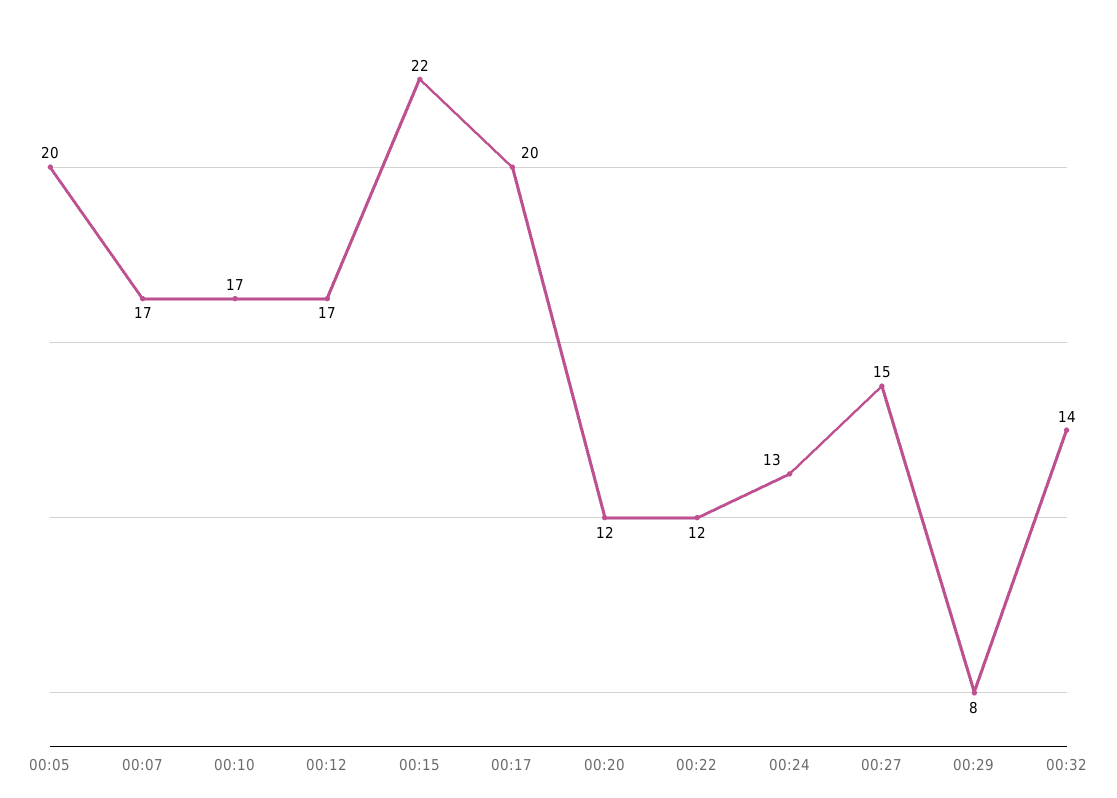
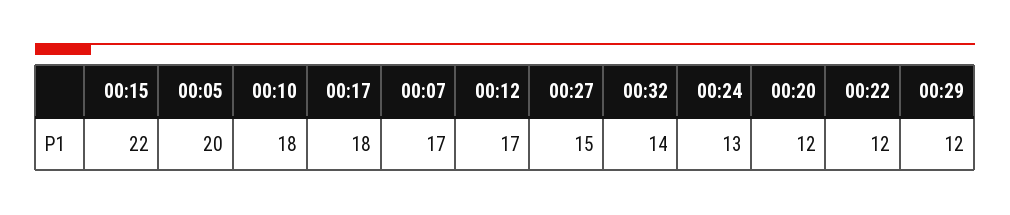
00:10: 17 -> 18
00:17: 20 -> 18
00:29: 8 -> 12

